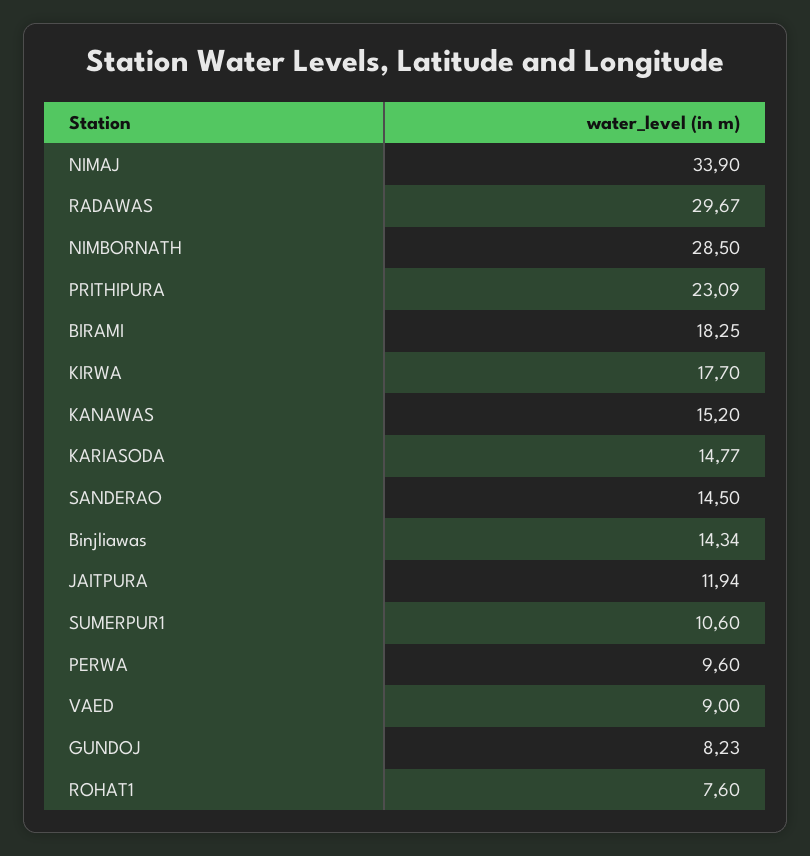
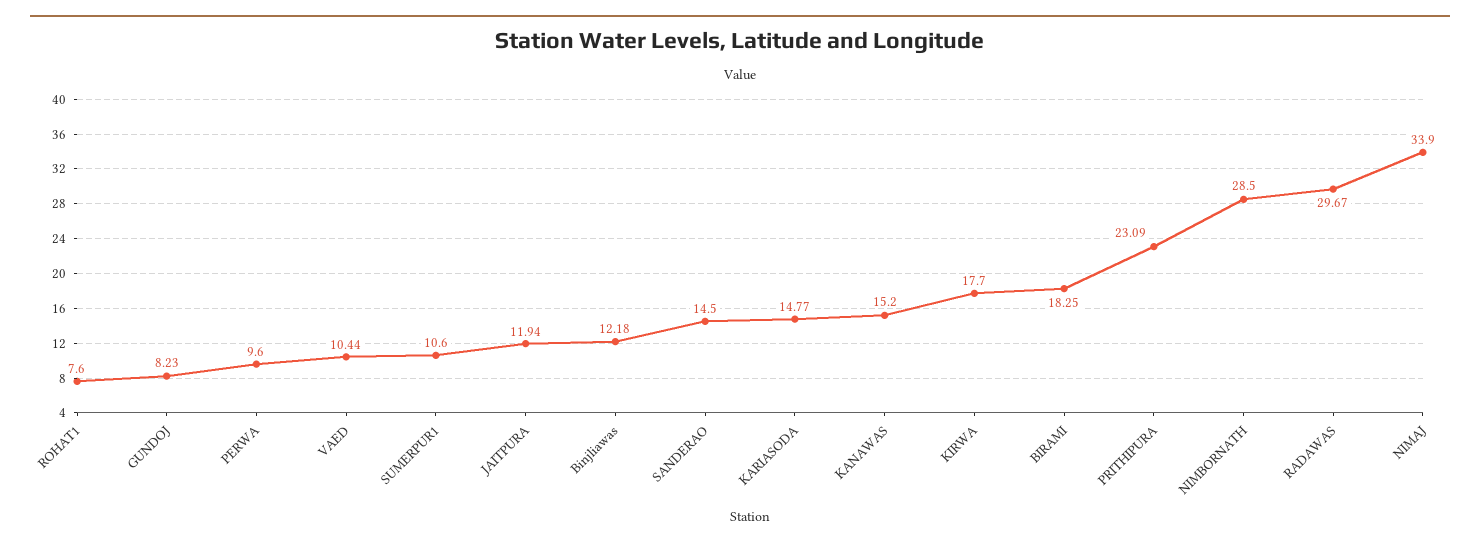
Binjliawas: 14.34 -> 12.18
VAED: 9 -> 10.44

